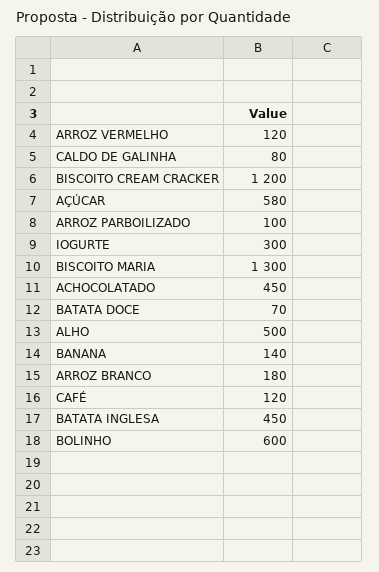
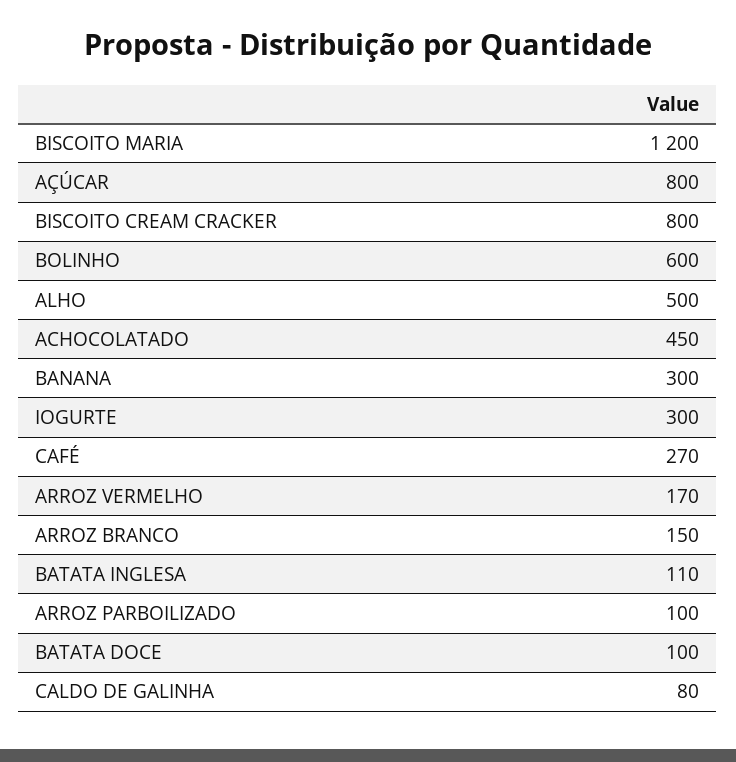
ARROZ VERMELHO: 120 -> 170
BISCOITO CREAM CRACKER: 1200 -> 800
AÇÚCAR: 580 -> 800
BISCOITO MARIA: 1300 -> 1200
BATATA DOCE: 70 -> 100
BANANA: 140 -> 300
ARROZ BRANCO: 180 -> 150
CAFÉ: 120 -> 270
BATATA INGLESA: 450 -> 110

